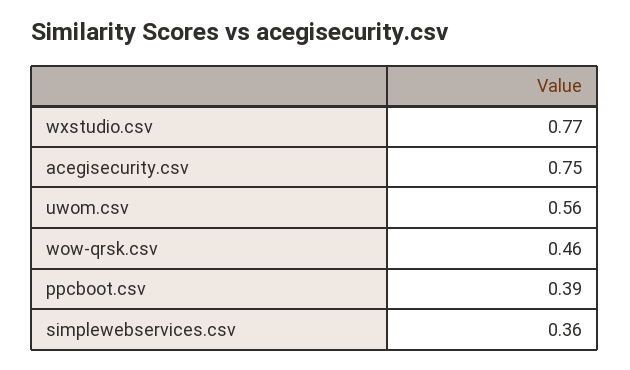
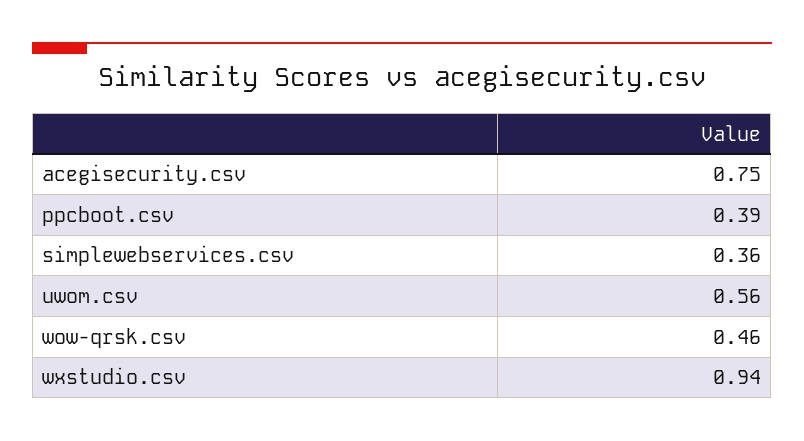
wxstudio.csv: 0.77 -> 0.94

